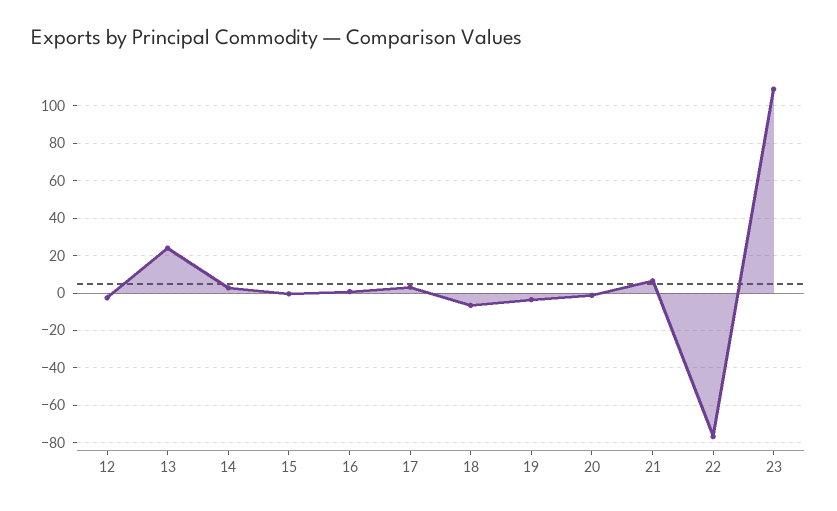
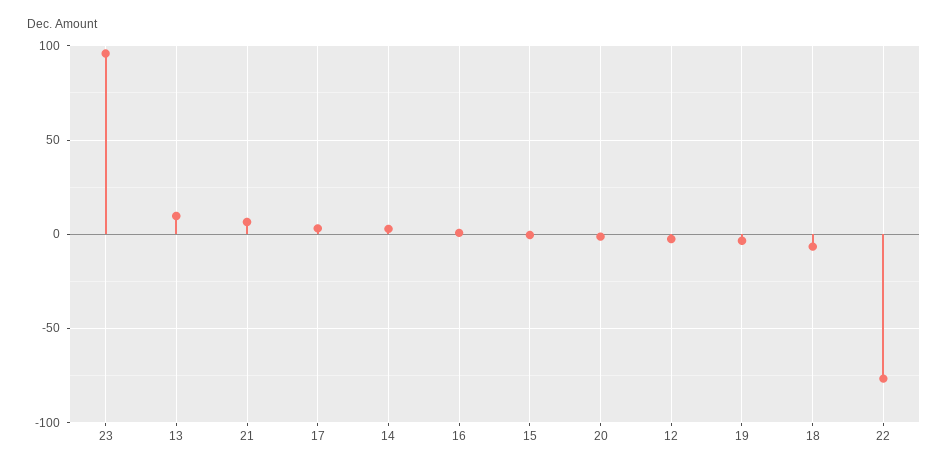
13: 25 -> 10
23: 110 -> 95

